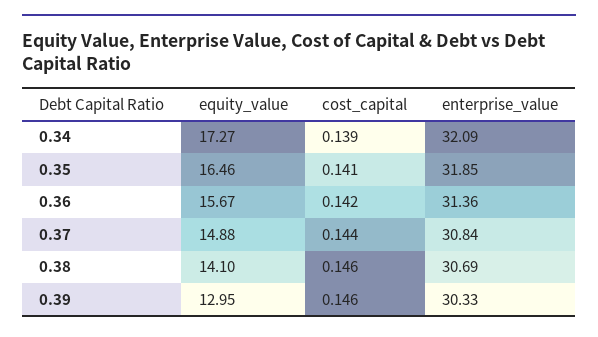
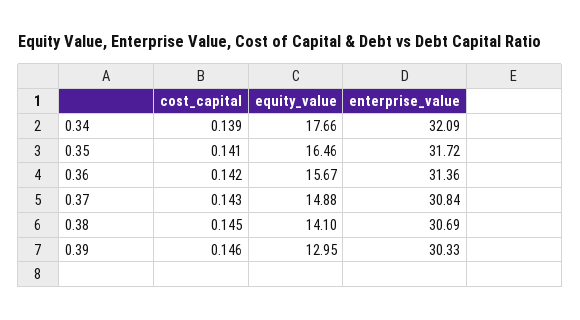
equity_value, 0.34: 17.27 -> 17.66
enterprise_value, 0.35: 31.85 -> 31.72
cost_capital, 0.37: 0.144 -> 0.143
cost_capital, 0.38: 0.146 -> 0.145

